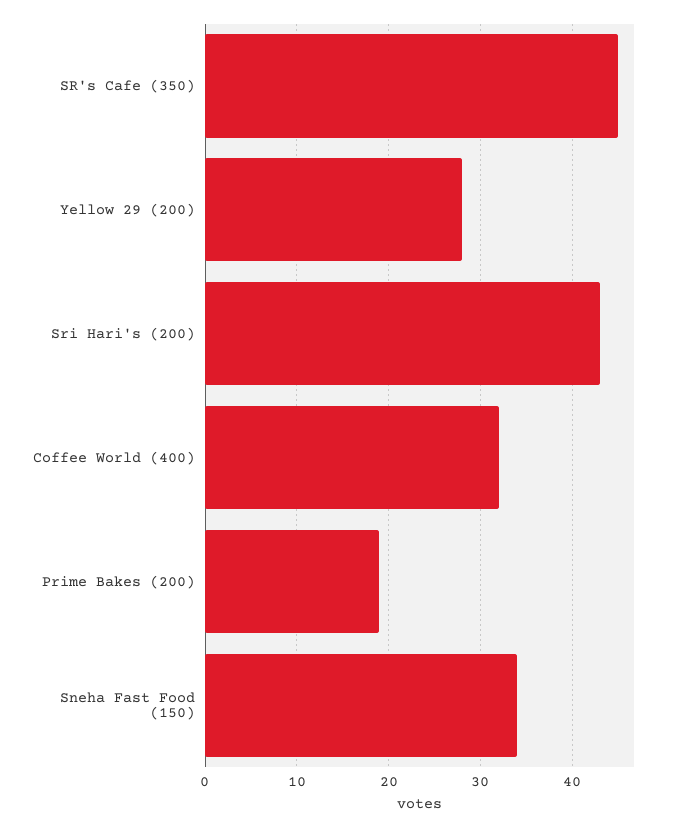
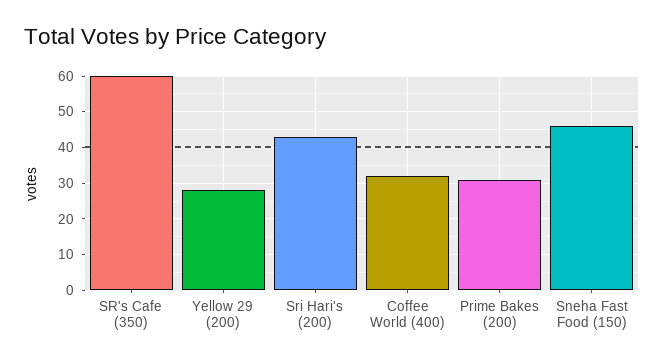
SR's Cafe (350): 45 -> 60
Prime Bakes (200): 19 -> 30
Sneha Fast Food (150): 34 -> 45

